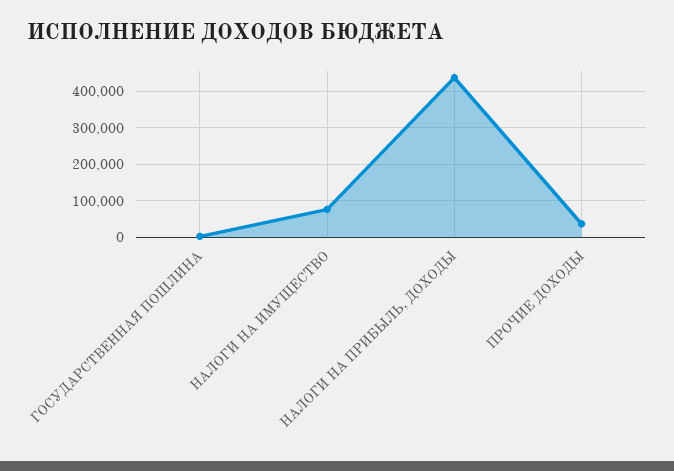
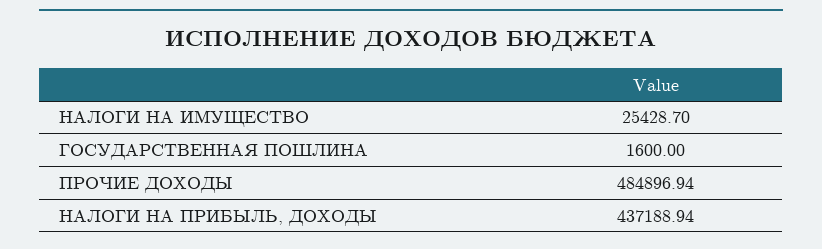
НАЛОГИ НА ИМУЩЕСТВО: 80000 -> 25428.7
ПРОЧИЕ ДОХОДЫ: 40000 -> 484896.94

